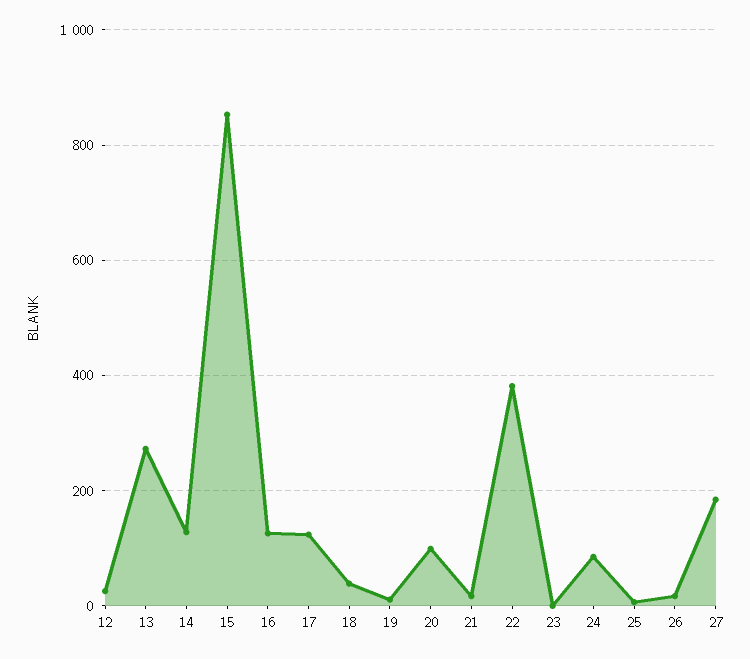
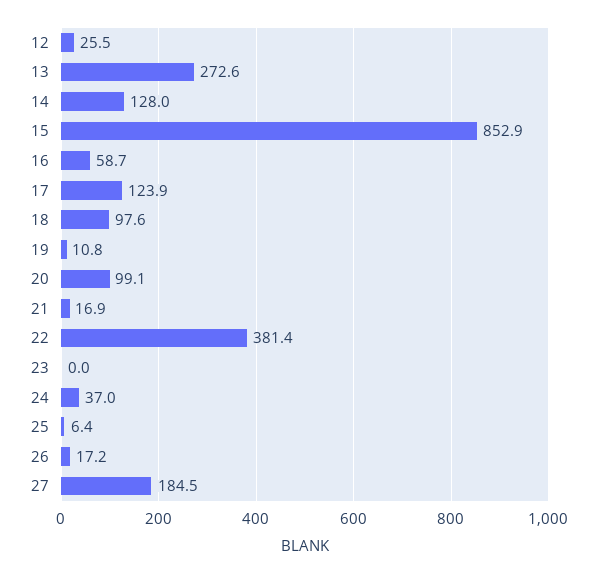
16: 120 -> 58.7
18: 40 -> 97.6
24: 80 -> 37

